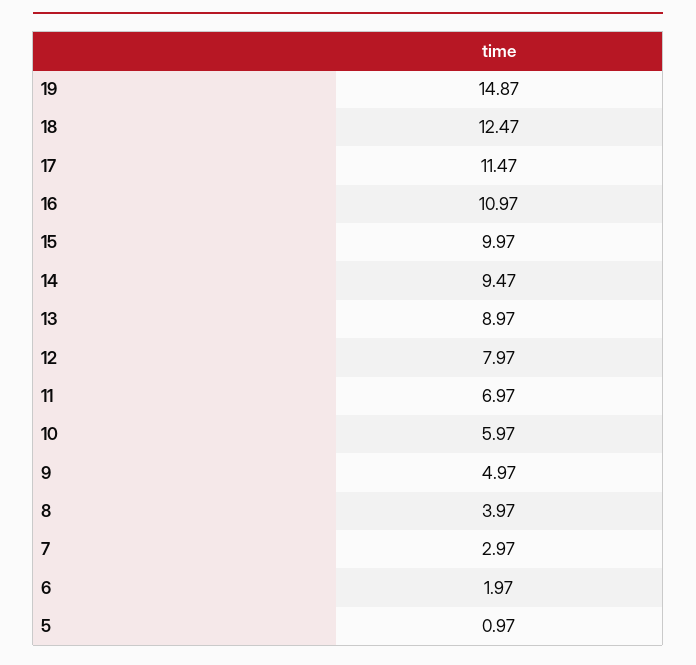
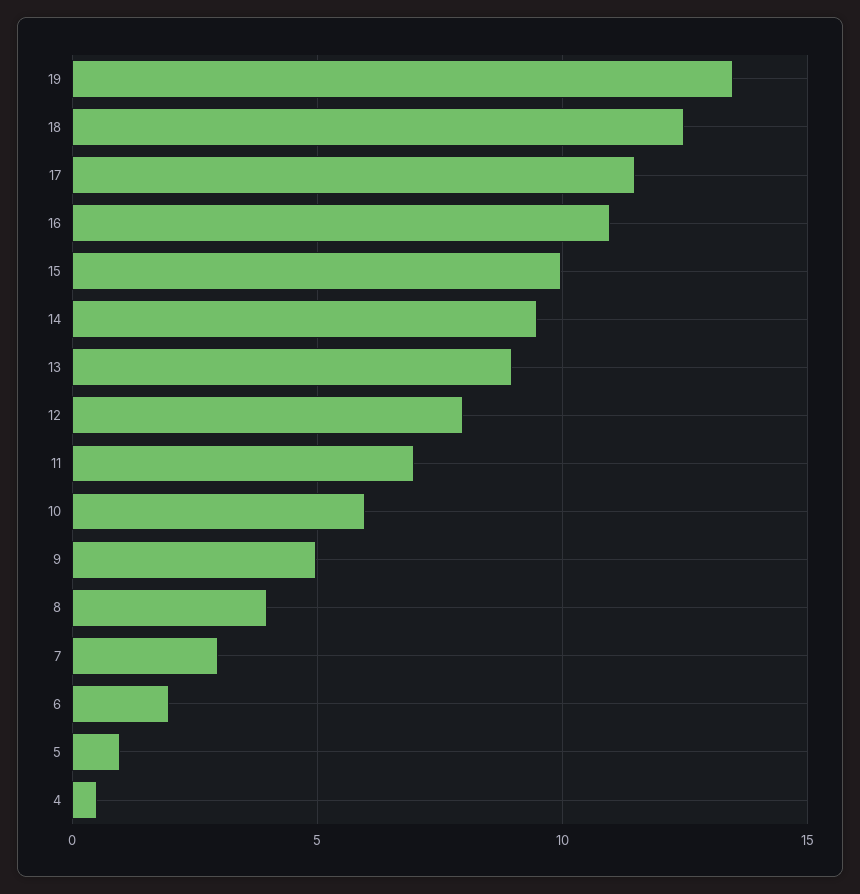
19: 14.87 -> 13.5
4: none -> 0.5

